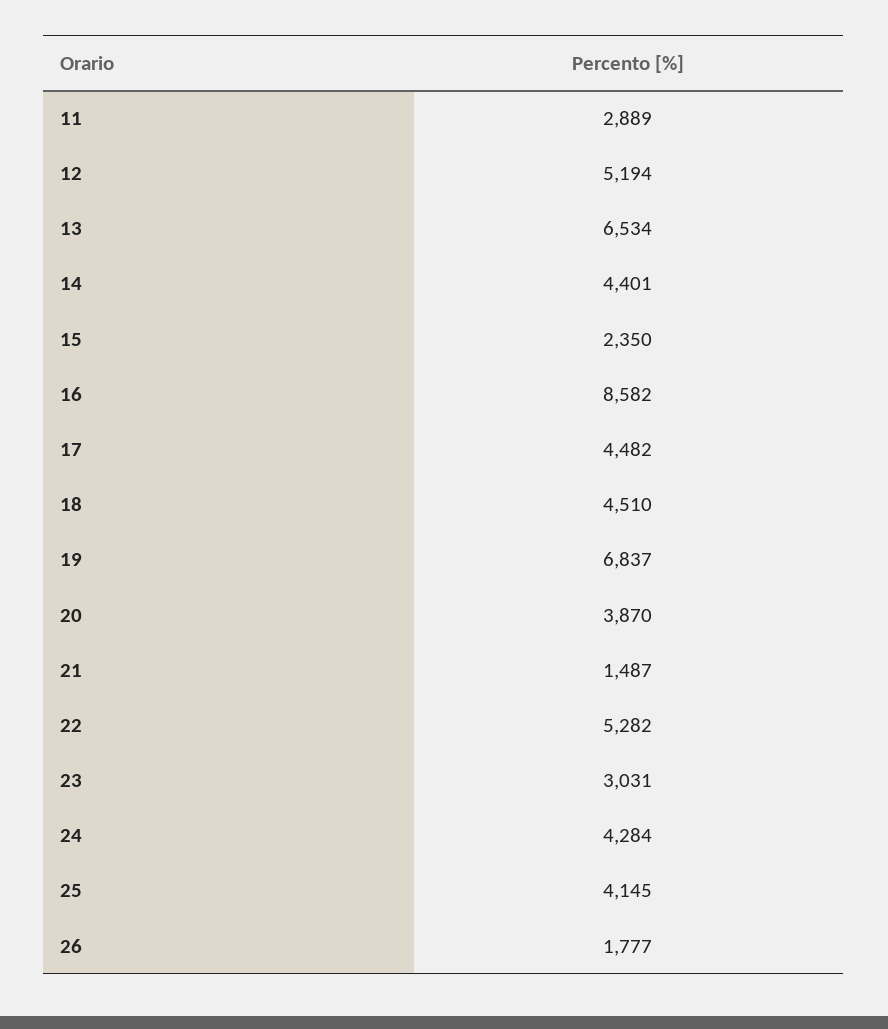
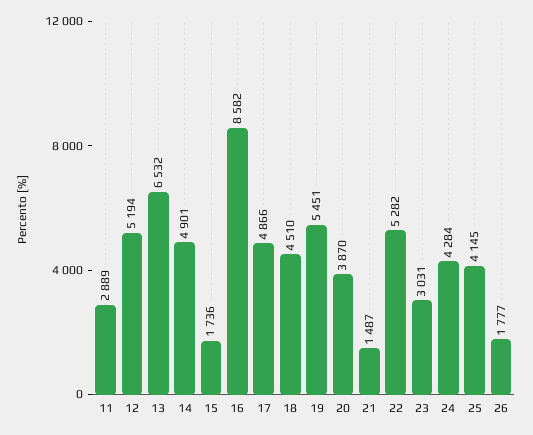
13: 6534 -> 6532
14: 4401 -> 4901
15: 2350 -> 1736
17: 4482 -> 4866
19: 6837 -> 5451

